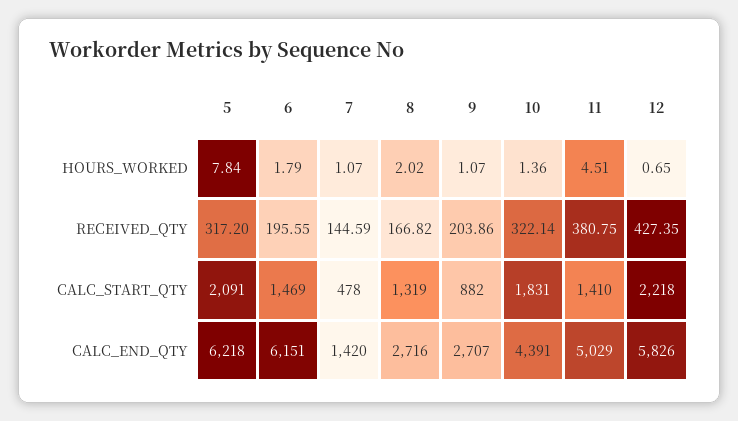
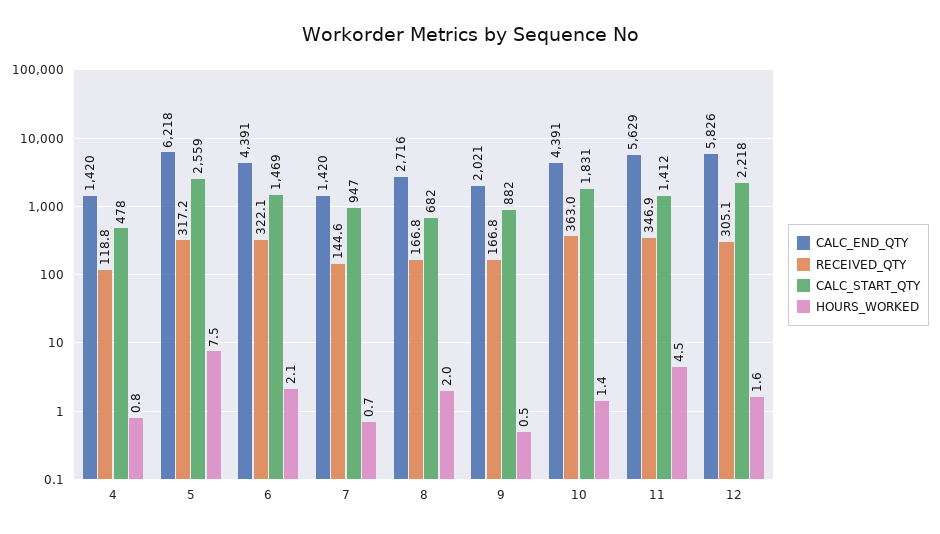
HOURS_WORKED, 5: 7.84 -> 7.5
HOURS_WORKED, 6: 1.79 -> 2.1
HOURS_WORKED, 7: 1.07 -> 0.7
HOURS_WORKED, 9: 1.07 -> 0.5
HOURS_WORKED, 12: 0.65 -> 1.6
RECEIVED_QTY, 6: 195.55 -> 322.1
RECEIVED_QTY, 9: 203.86 -> 166.8
RECEIVED_QTY, 10: 322.14 -> 363
RECEIVED_QTY, 11: 380.75 -> 346.9
RECEIVED_QTY, 12: 427.35 -> 305.1
CALC_START_QTY, 5: 2091 -> 2559
CALC_START_QTY, 7: 478 -> 947
CALC_START_QTY, 8: 1319 -> 682
CALC_START_QTY, 11: 1410 -> 1412
CALC_END_QTY, 6: 6151 -> 4391
CALC_END_QTY, 9: 2707 -> 2021
CALC_END_QTY, 11: 5029 -> 5629
CALC_END_QTY, 4: none -> 1420
RECEIVED_QTY, 4: none -> 118.8
CALC_START_QTY, 4: none -> 478
HOURS_WORKED, 4: none -> 0.8

